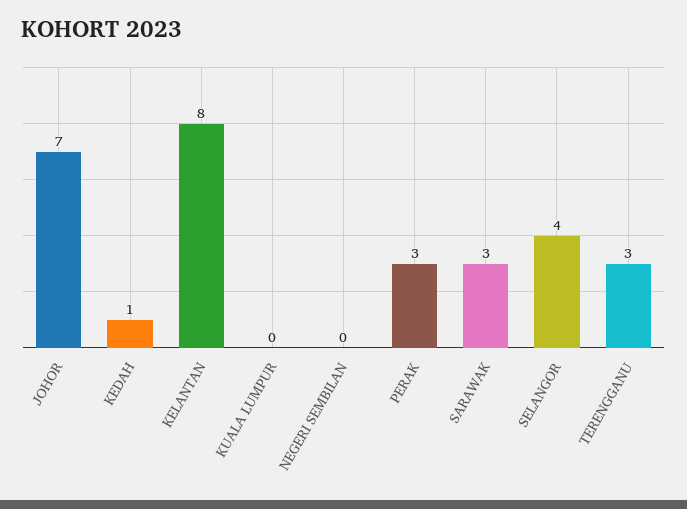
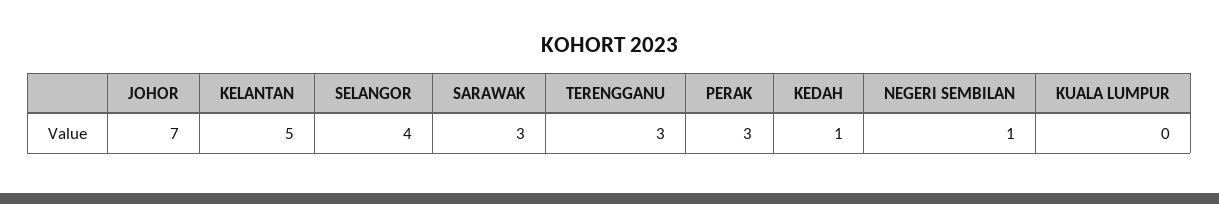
KELANTAN: 8 -> 5
NEGERI SEMBILAN: 0 -> 1

